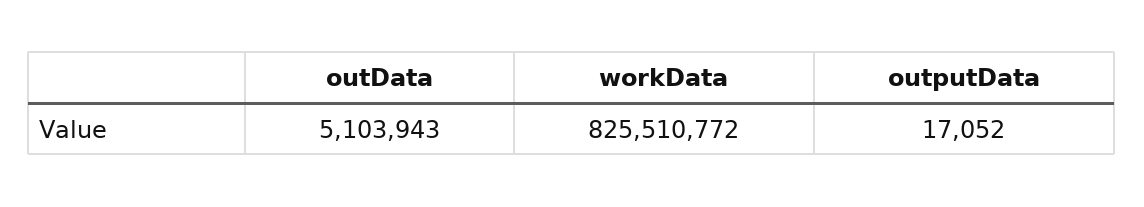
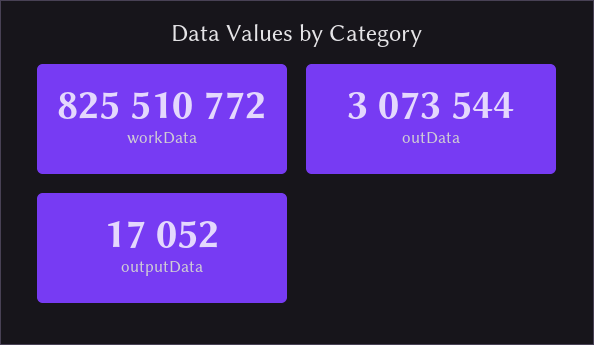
outData: 5103943 -> 3073544

